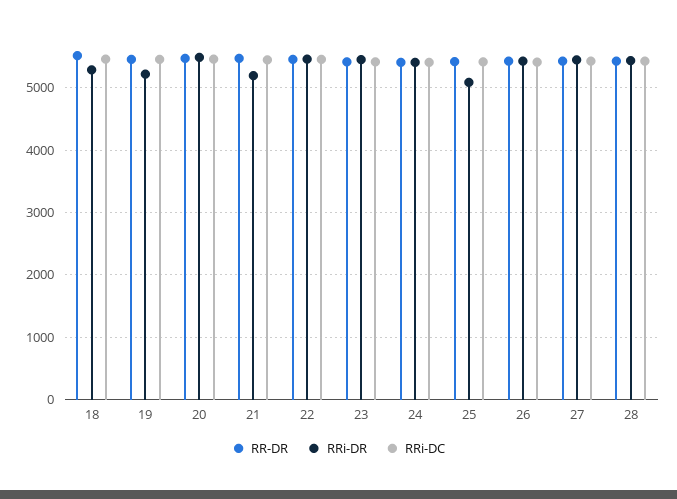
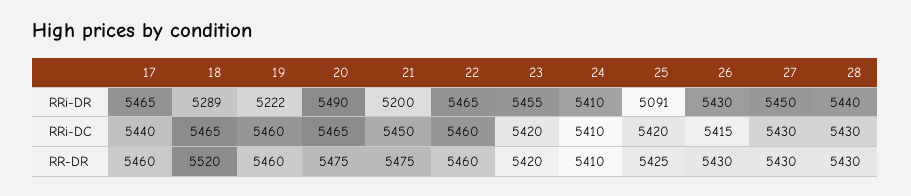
RRi-DR, 17: none -> 5465
RRi-DC, 17: none -> 5440
RR-DR, 17: none -> 5460

